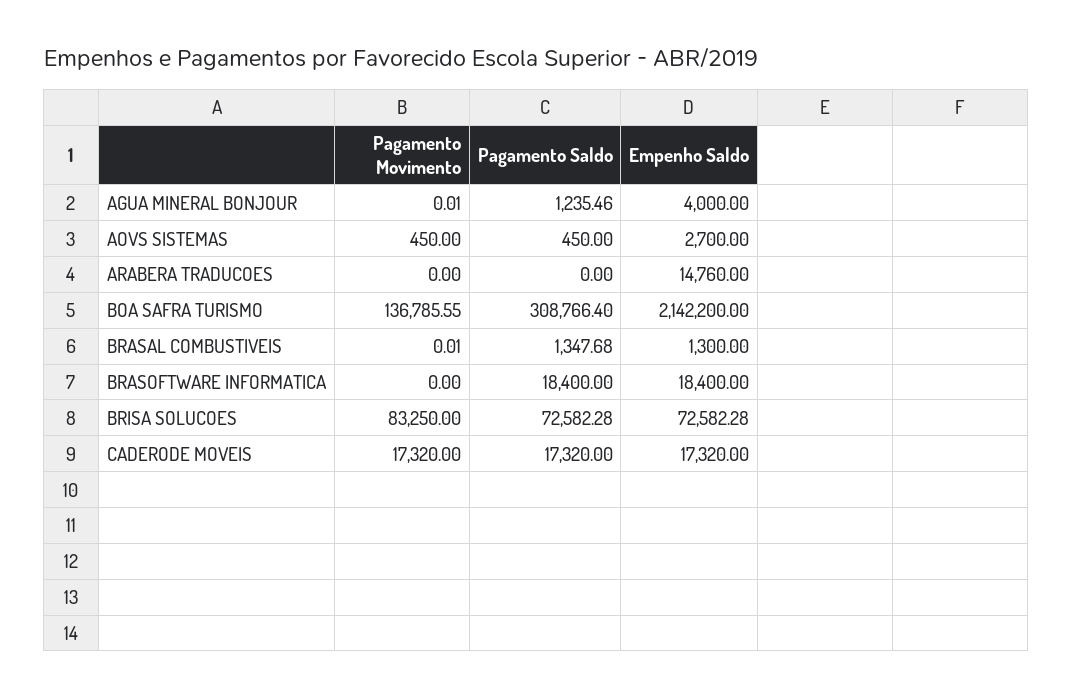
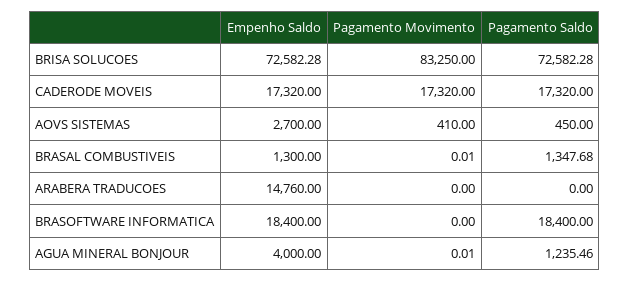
Pagamento Movimento, AOVS SISTEMAS: 450 -> 410
Pagamento Movimento, BOA SAFRA TURISMO: 136785.55 -> none
Pagamento Saldo, BOA SAFRA TURISMO: 308766.4 -> none
Empenho Saldo, BOA SAFRA TURISMO: 2142200 -> none

